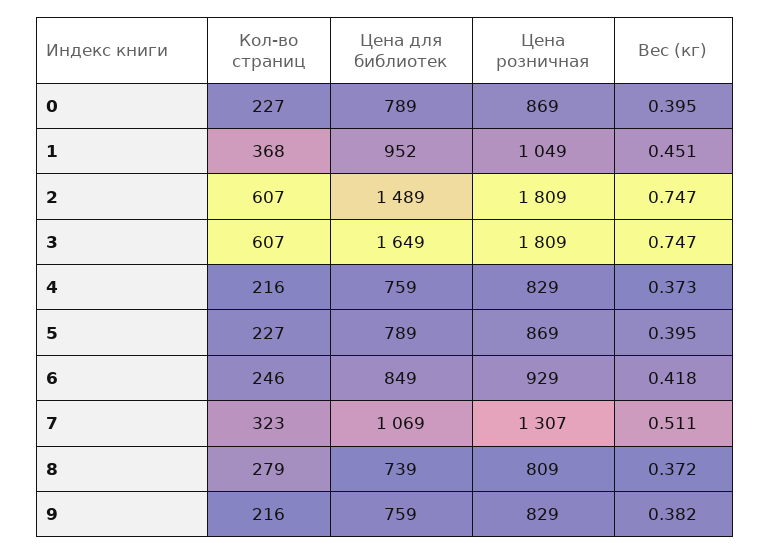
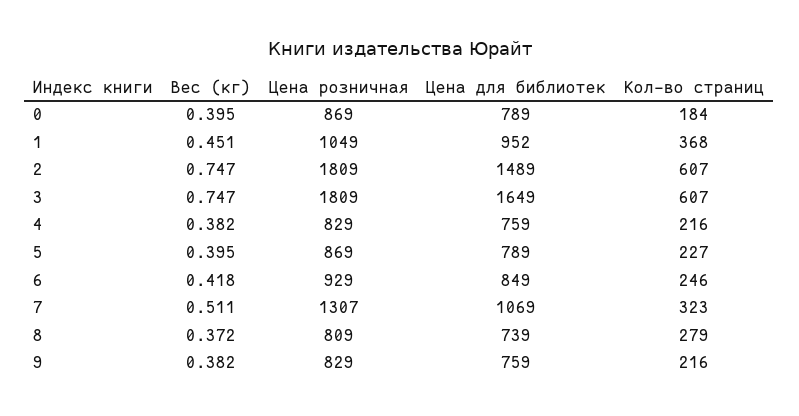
Кол-во страниц, 0: 227 -> 184
Вес (кг), 4: 0.373 -> 0.382

